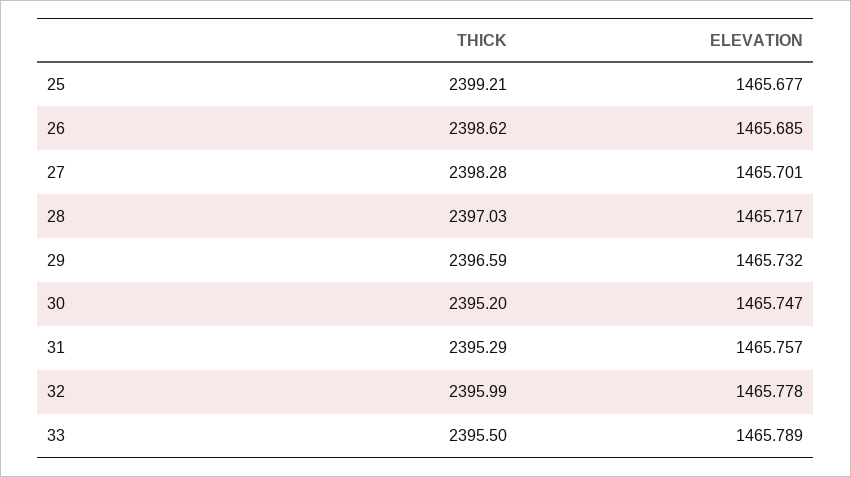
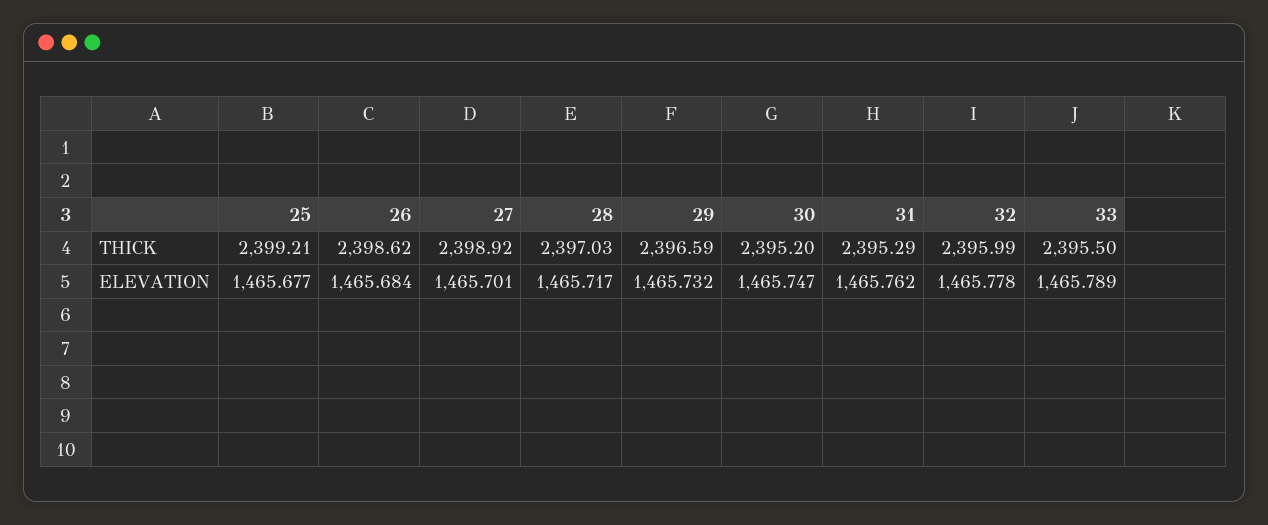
ELEVATION, 26: 1465.685 -> 1465.684
THICK, 27: 2398.28 -> 2398.92
ELEVATION, 31: 1465.757 -> 1465.762

